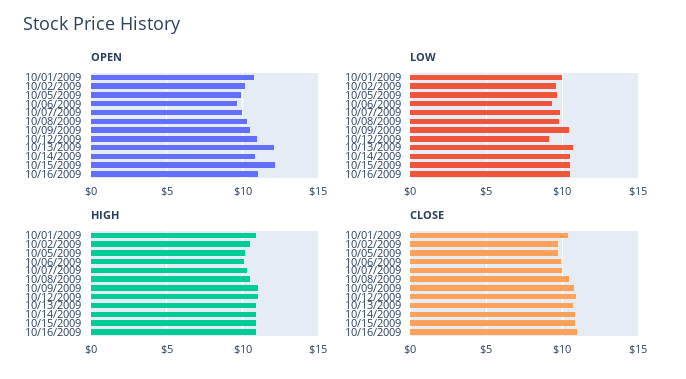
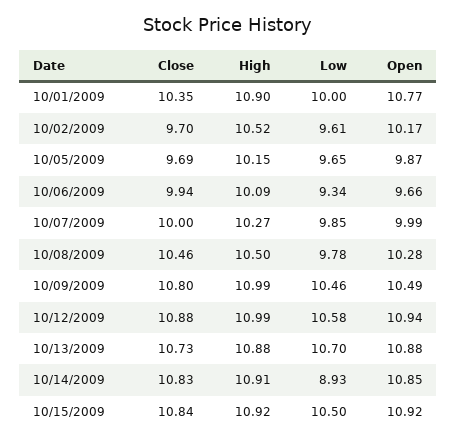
OPEN, 10/13/2009: 12 -> 10.88
OPEN, 10/15/2009: 12 -> 10.92
OPEN, 10/16/2009: 11 -> none
LOW, 10/12/2009: 9 -> 10.58
LOW, 10/14/2009: 10.5 -> 8.93
LOW, 10/16/2009: 10.5 -> none
HIGH, 10/16/2009: 11 -> none
CLOSE, 10/16/2009: 11 -> none

